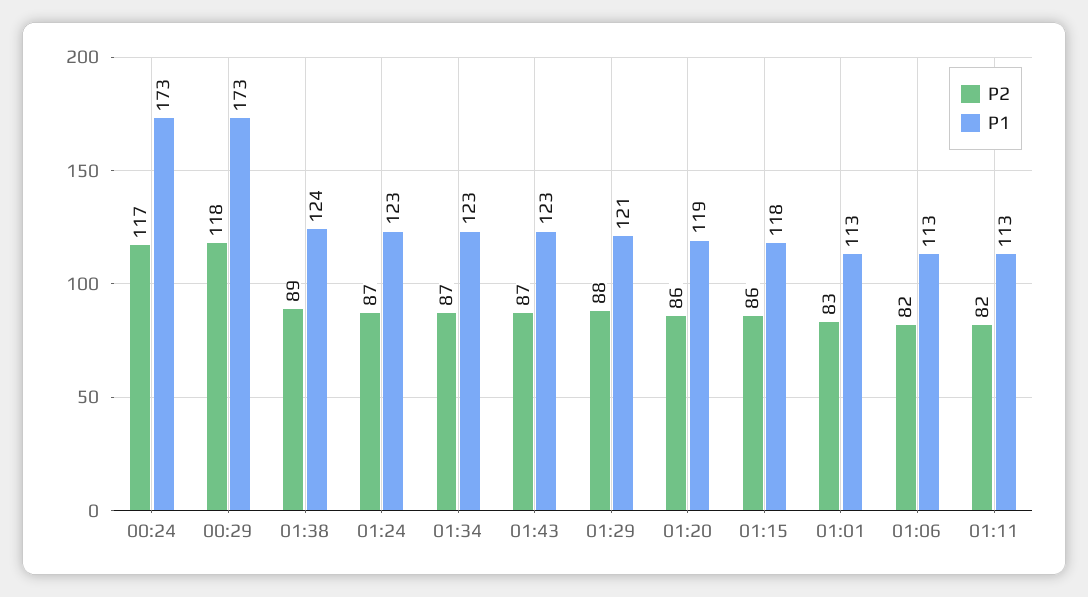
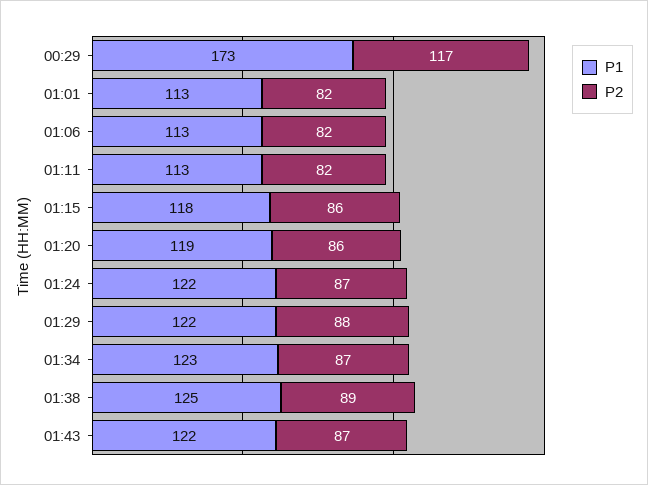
P2, 00:24: 117 -> none
P1, 00:24: 173 -> none
P2, 00:29: 118 -> 117
P1, 01:38: 124 -> 125
P1, 01:24: 123 -> 122
P1, 01:43: 123 -> 122
P1, 01:29: 121 -> 122
P2, 01:01: 83 -> 82

